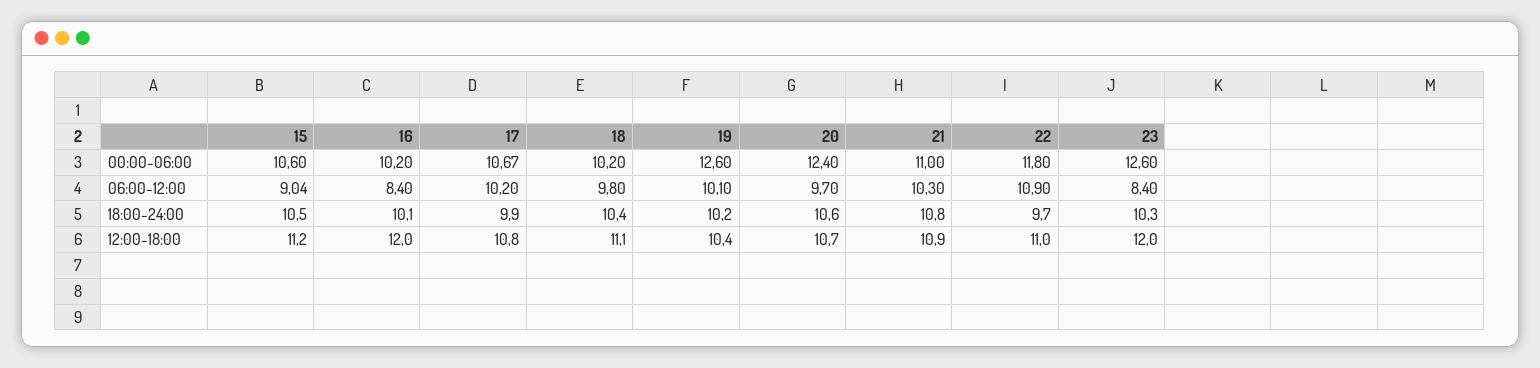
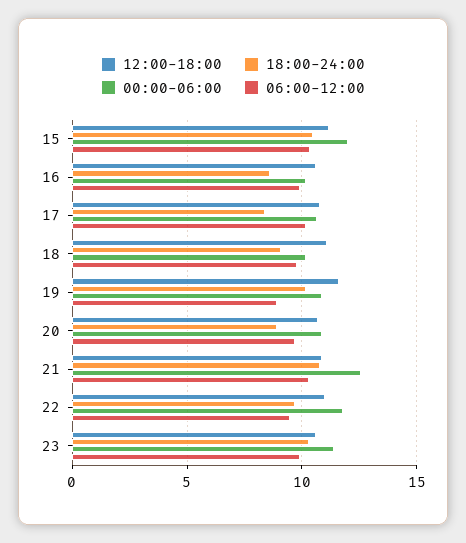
00:00-06:00, 15: 10.6 -> 12
00:00-06:00, 19: 12.6 -> 11
00:00-06:00, 20: 12.4 -> 11
00:00-06:00, 21: 11 -> 12.5
00:00-06:00, 23: 12.6 -> 11.5
06:00-12:00, 15: 9.04 -> 10.5
06:00-12:00, 16: 8.4 -> 10
06:00-12:00, 19: 10.1 -> 9
06:00-12:00, 22: 10.9 -> 9.5
06:00-12:00, 23: 8.4 -> 10
18:00-24:00, 16: 10.1 -> 8.5
18:00-24:00, 17: 9.9 -> 8.5
18:00-24:00, 18: 10.4 -> 9
18:00-24:00, 20: 10.6 -> 9
12:00-18:00, 16: 12 -> 10.5
12:00-18:00, 19: 10.4 -> 11.5
12:00-18:00, 23: 12 -> 10.5

